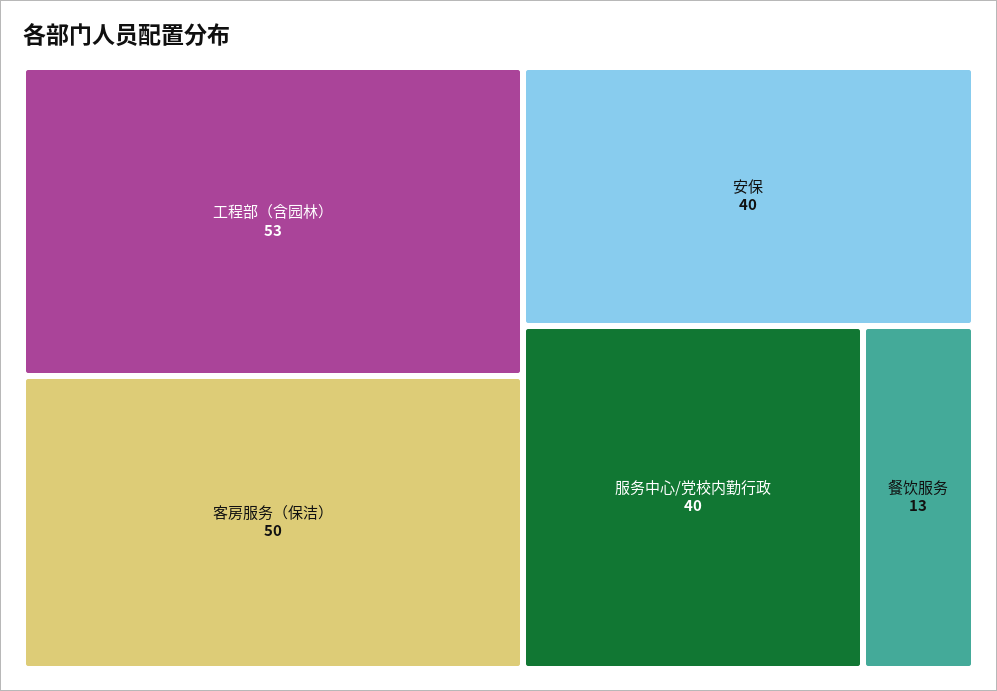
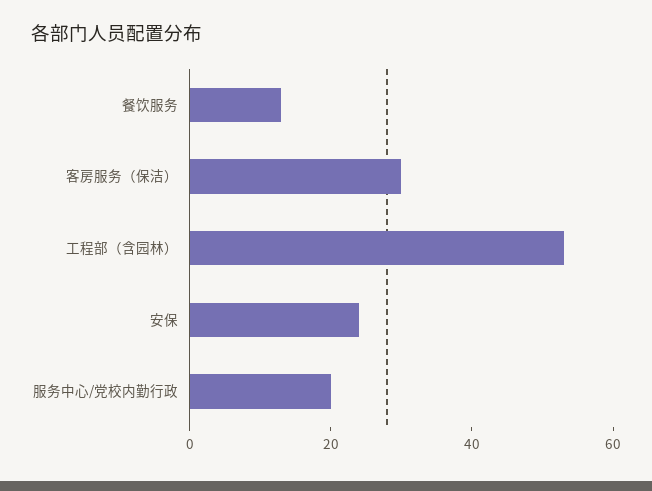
客房服务（保洁）: 50 -> 30
安保: 40 -> 25
服务中心/党校内勤行政: 40 -> 20

